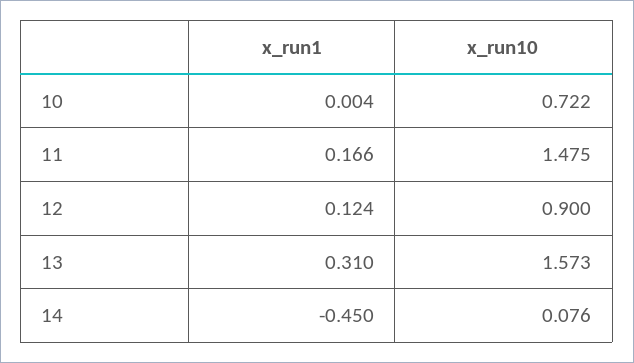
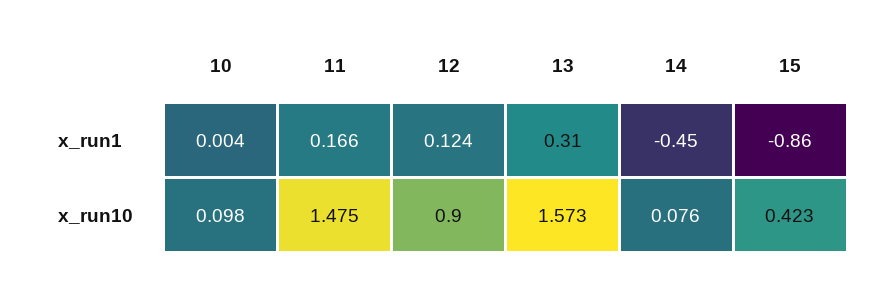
x_run10, 10: 0.722 -> 0.098
x_run1, 15: none -> -0.86
x_run10, 15: none -> 0.423

